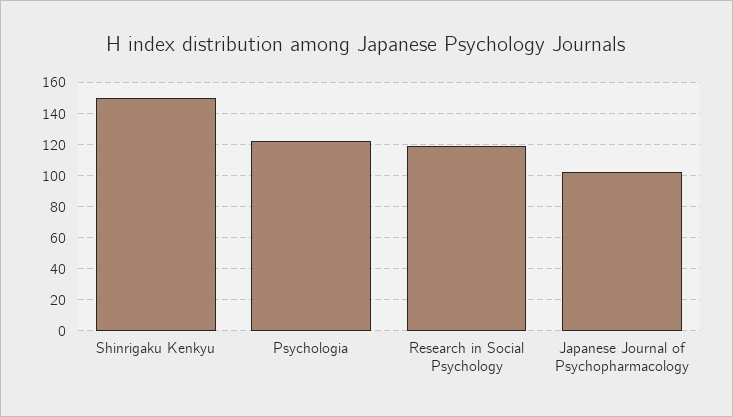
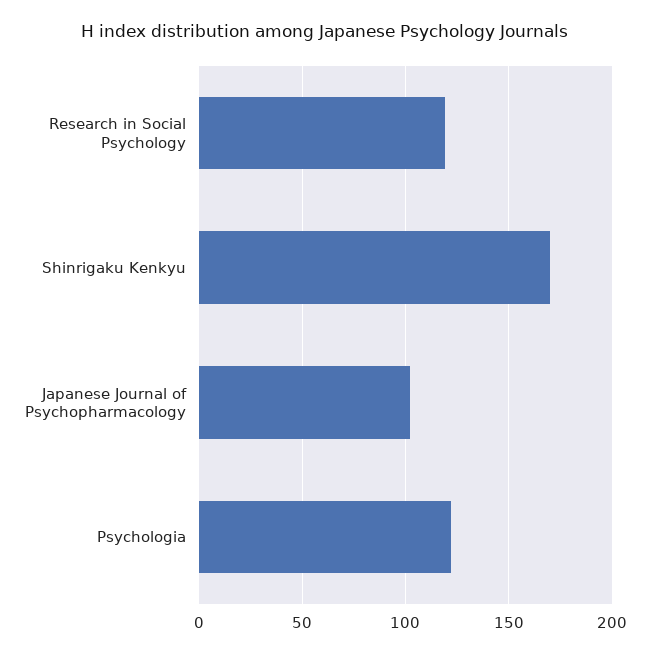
Shinrigaku Kenkyu: 150 -> 170

